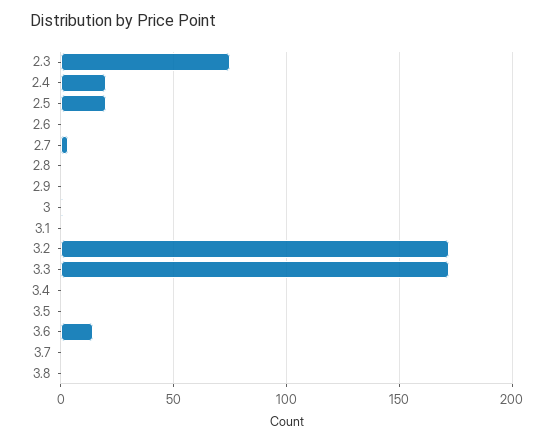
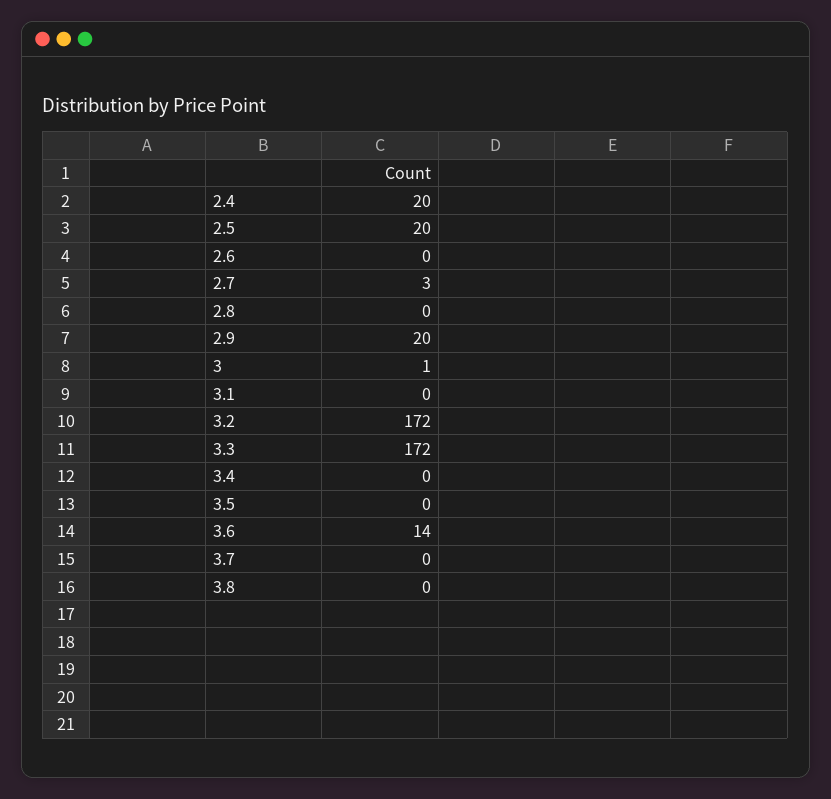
2.3: 75 -> none
2.9: 0 -> 20

